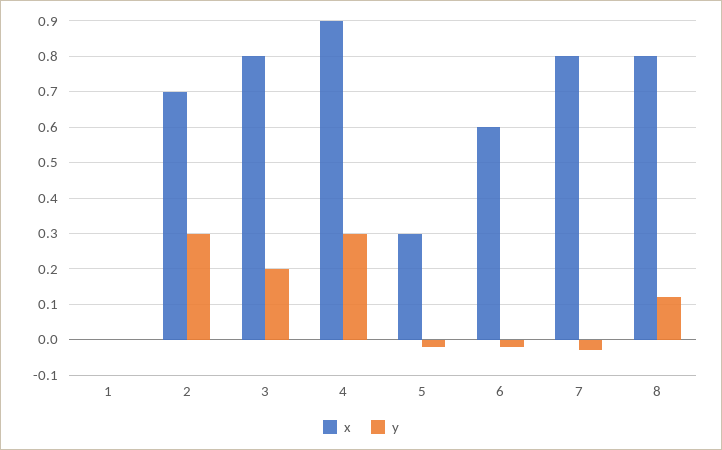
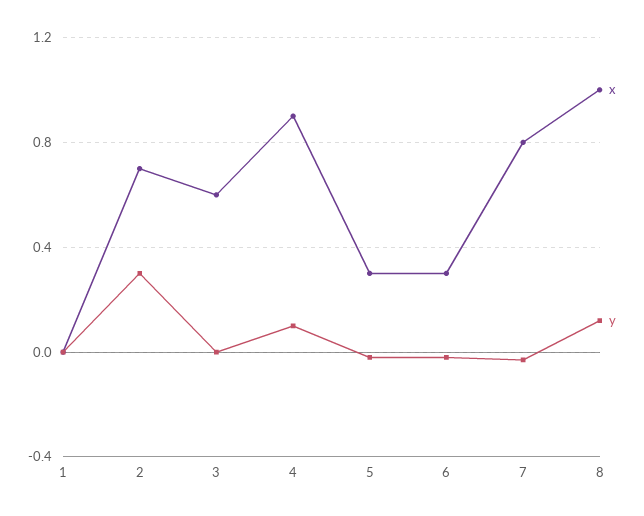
x, 3: 0.8 -> 0.6
y, 3: 0.2 -> 0
y, 4: 0.3 -> 0.1
x, 6: 0.6 -> 0.3
x, 8: 0.8 -> 1

